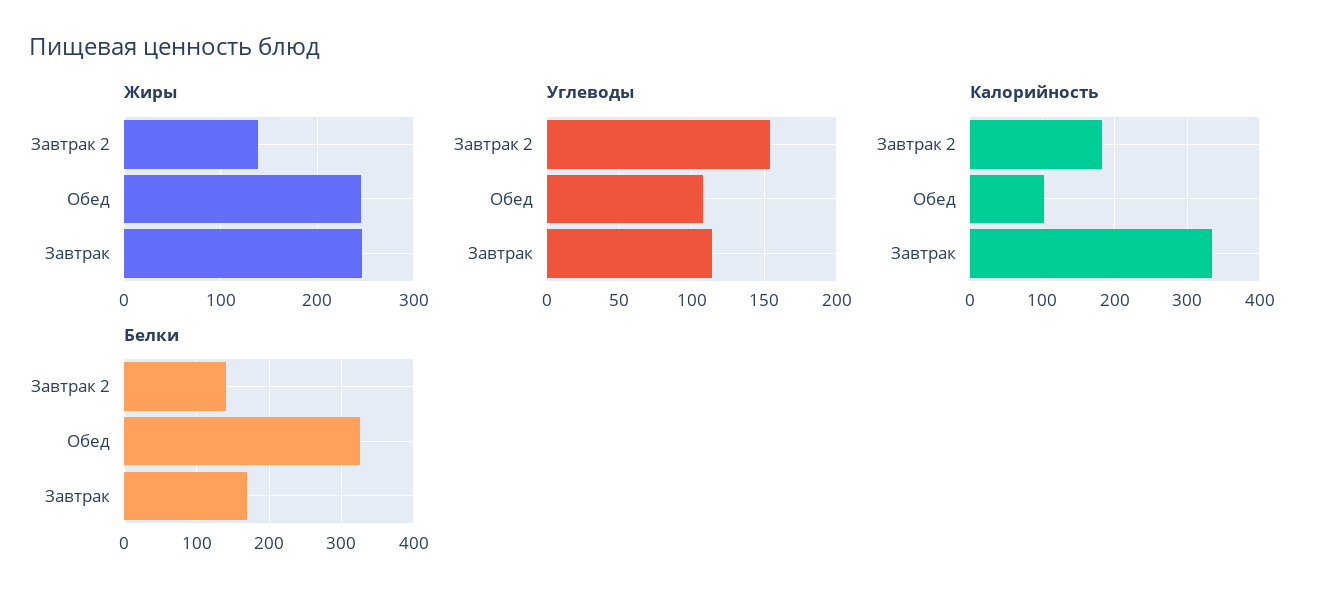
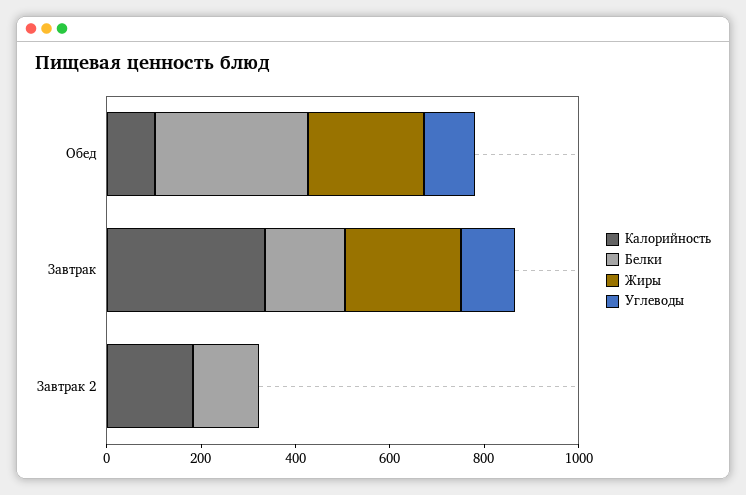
Жиры, Завтрак 2: 140 -> 0
Углеводы, Завтрак 2: 155 -> 0

